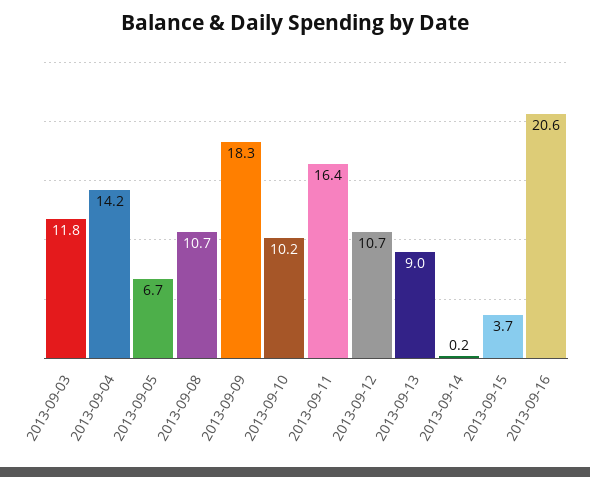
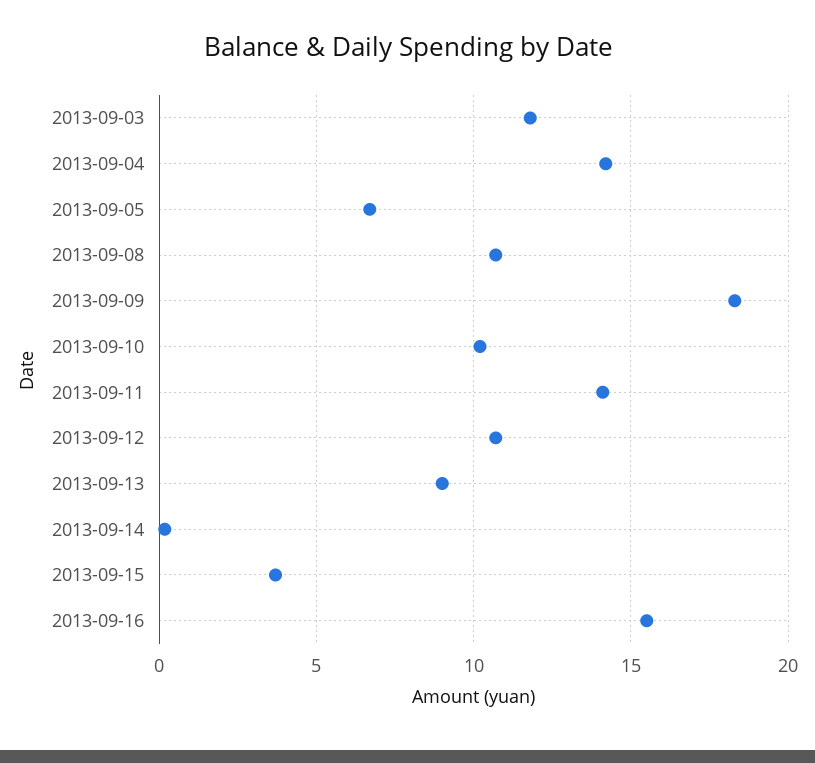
2013-09-11: 16.4 -> 14
2013-09-16: 20.6 -> 15.5

